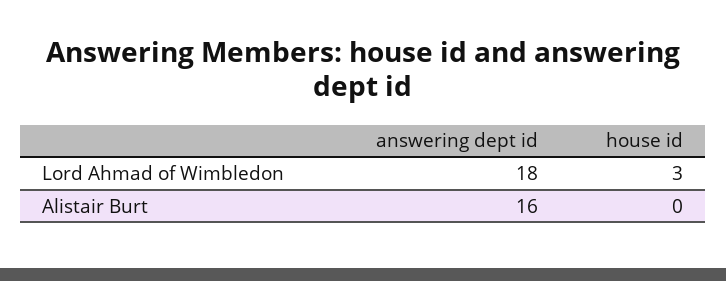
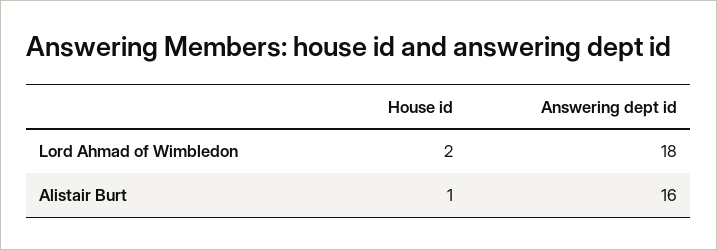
house id, Lord Ahmad of Wimbledon: 3 -> 2
house id, Alistair Burt: 0 -> 1

